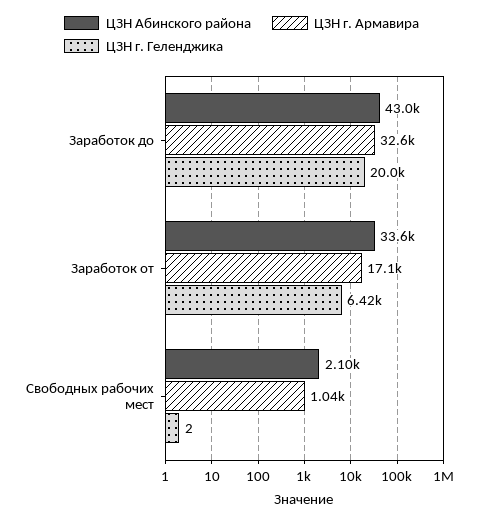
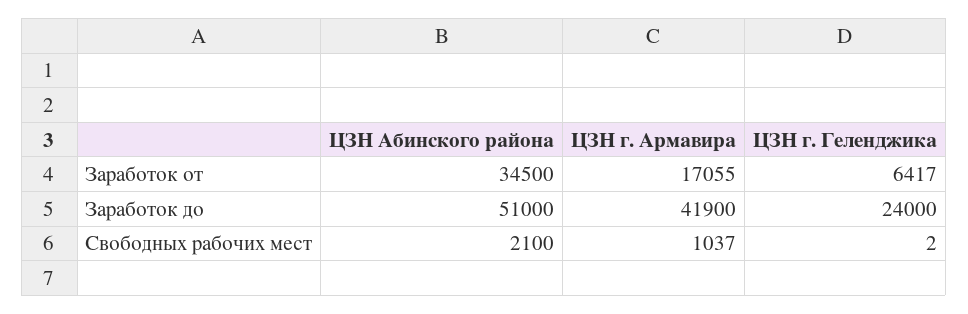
ЦЗН Абинского района, Заработок до: 43000 -> 51000
ЦЗН г. Армавира, Заработок до: 32600 -> 41900
ЦЗН г. Геленджика, Заработок до: 20000 -> 24000
ЦЗН Абинского района, Заработок от: 33600 -> 34500

